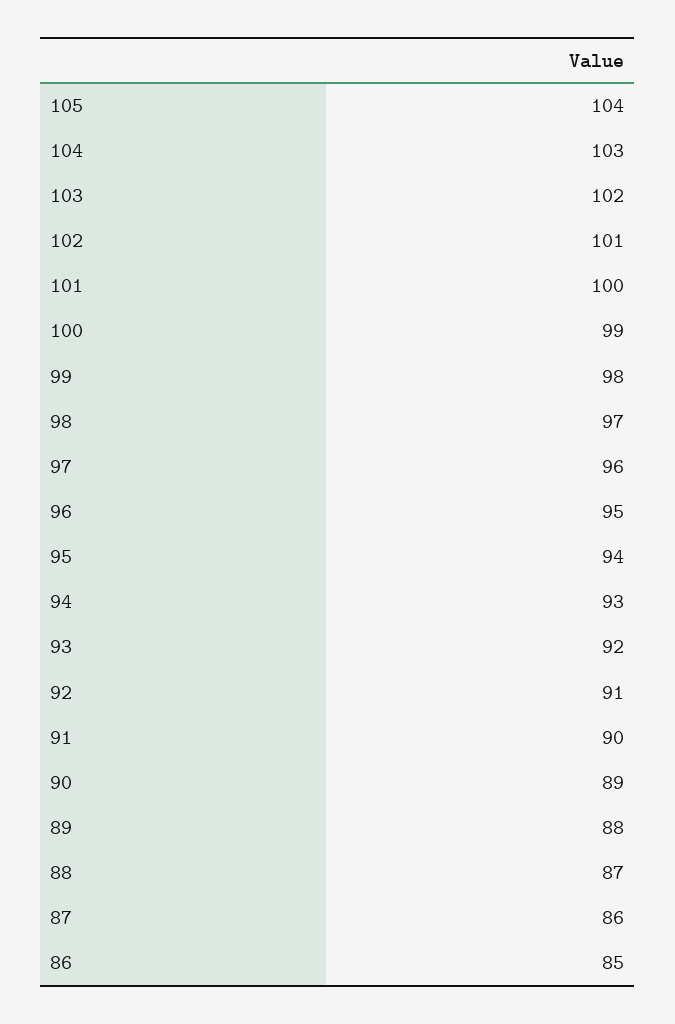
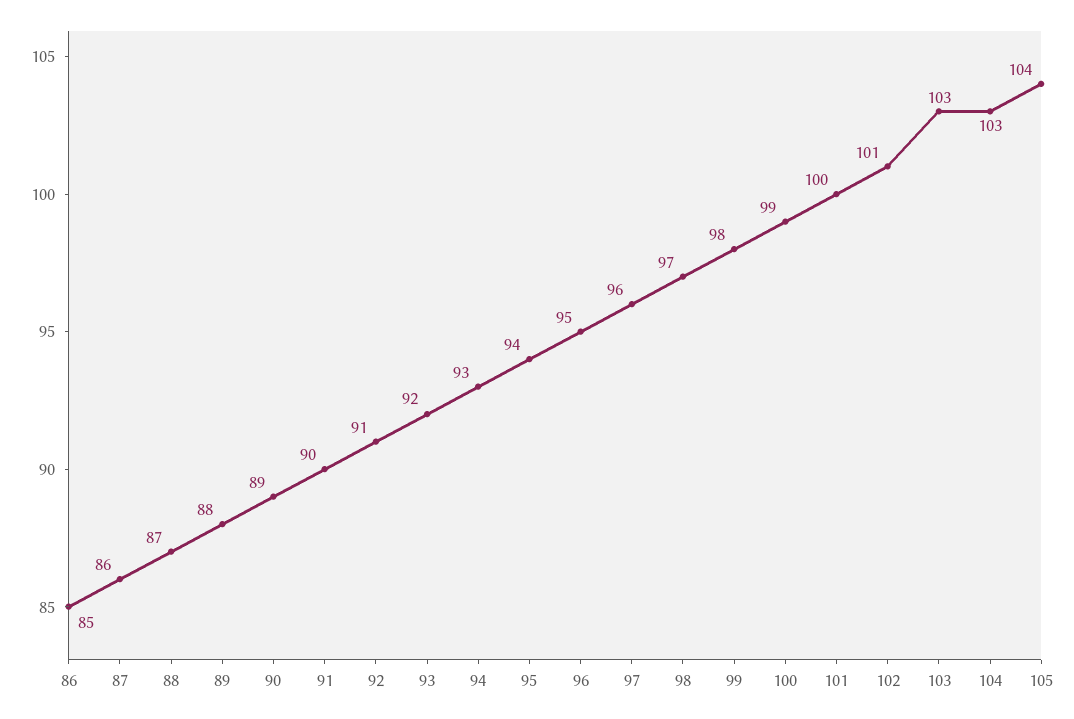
103: 102 -> 103

